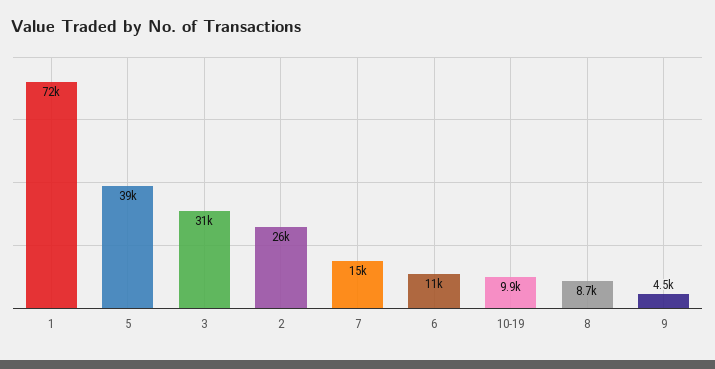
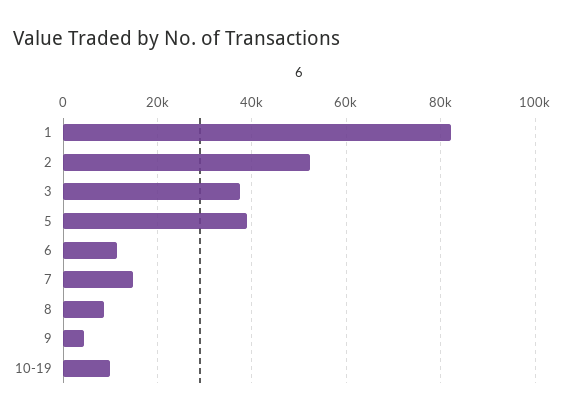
1: 72000 -> 82000
3: 31000 -> 38000
2: 26000 -> 52000

